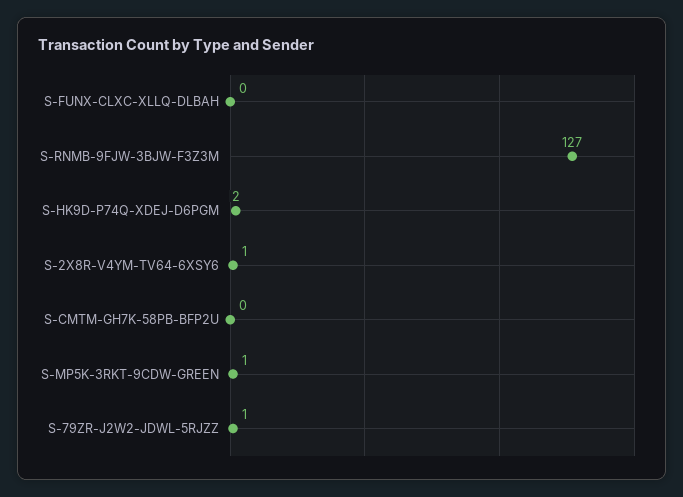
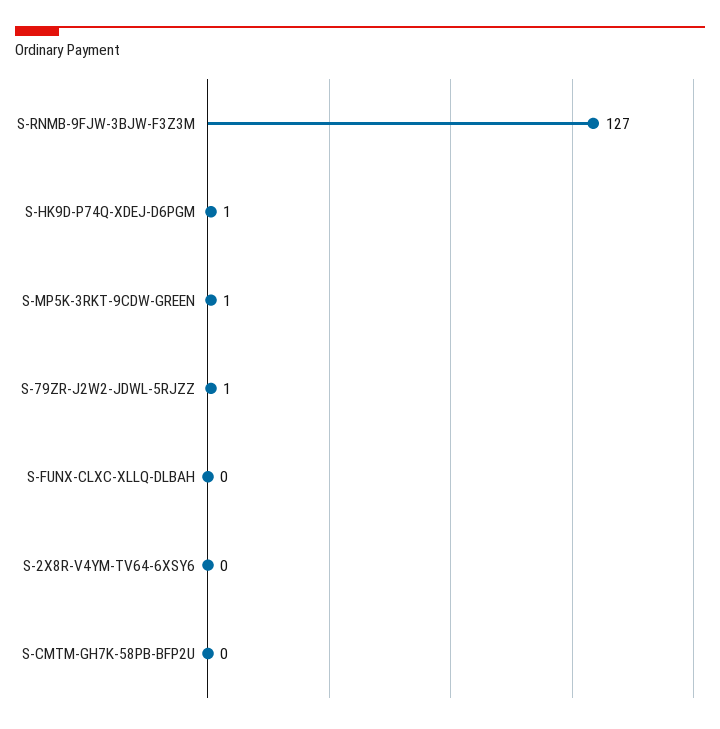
S-HK9D-P74Q-XDEJ-D6PGM: 2 -> 1
S-2X8R-V4YM-TV64-6XSY6: 1 -> 0

